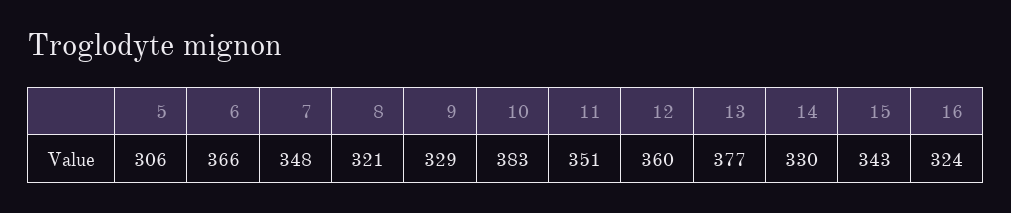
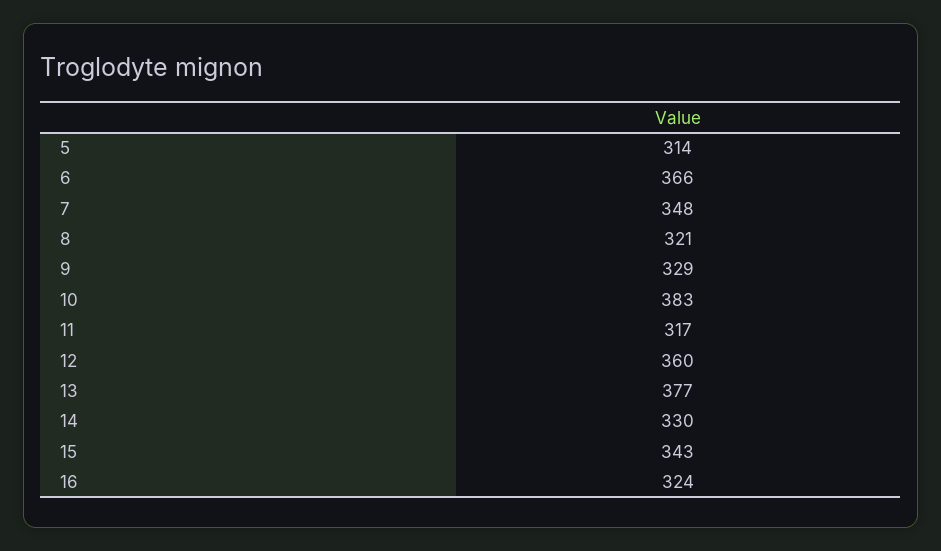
5: 306 -> 314
11: 351 -> 317

